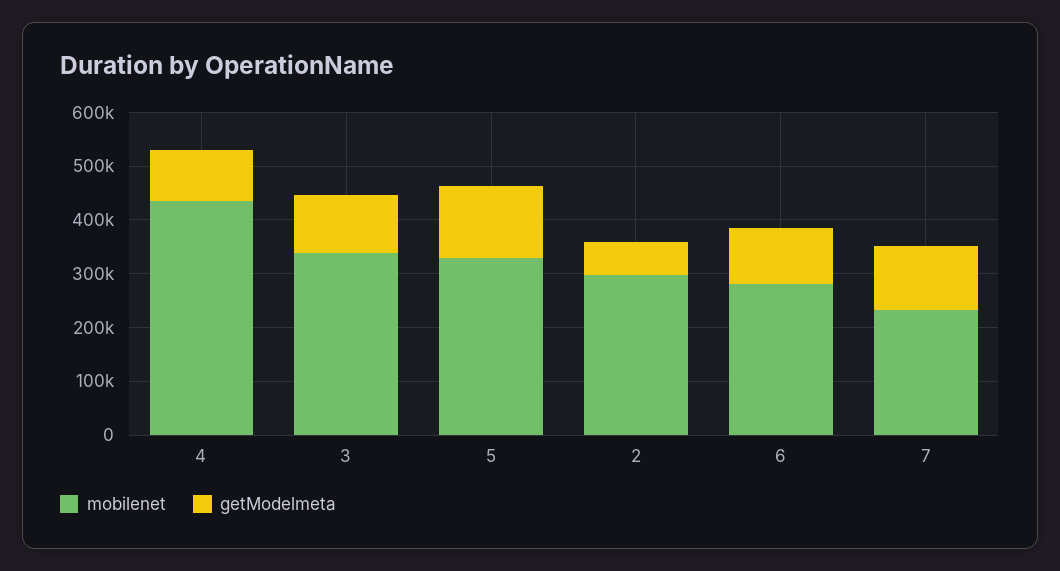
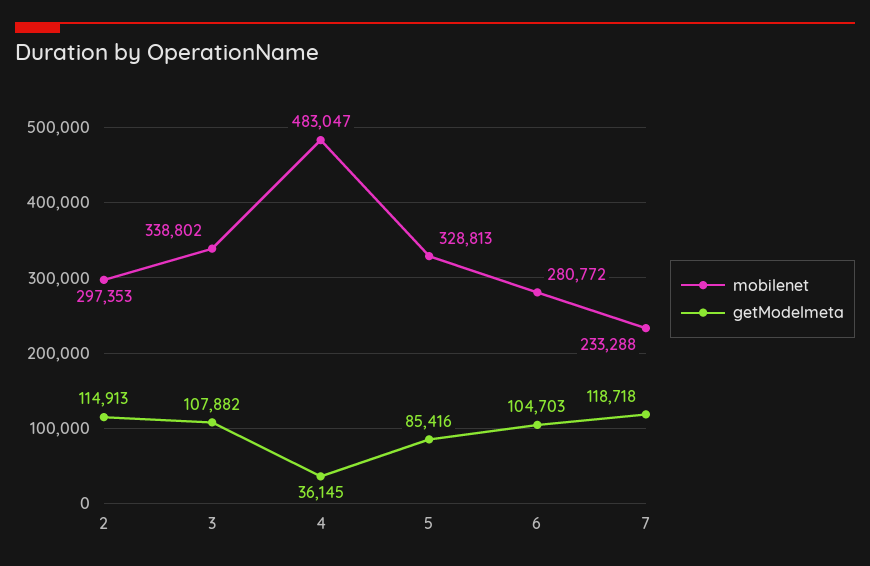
mobilenet, 4: 440000 -> 483047
getModelmeta, 4: 100000 -> 36145
getModelmeta, 5: 140000 -> 85416
getModelmeta, 2: 60000 -> 114913

